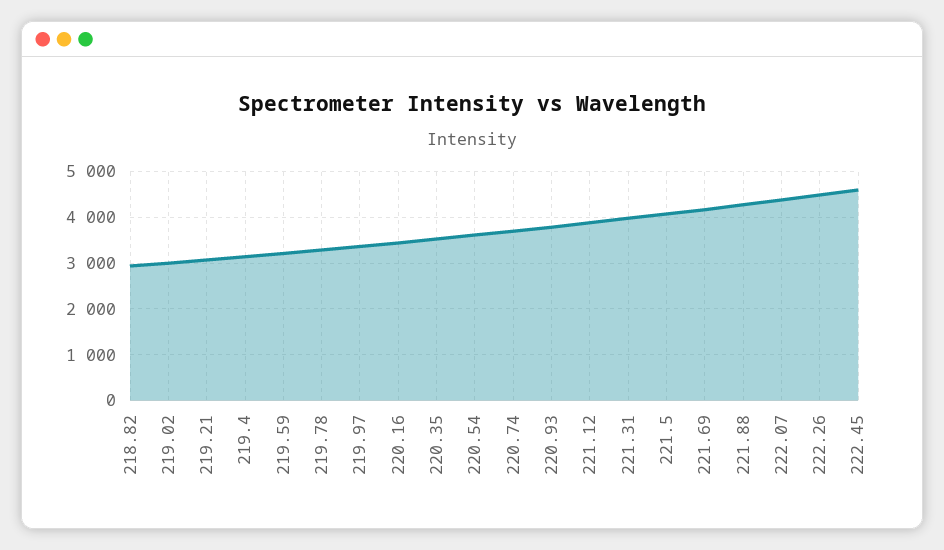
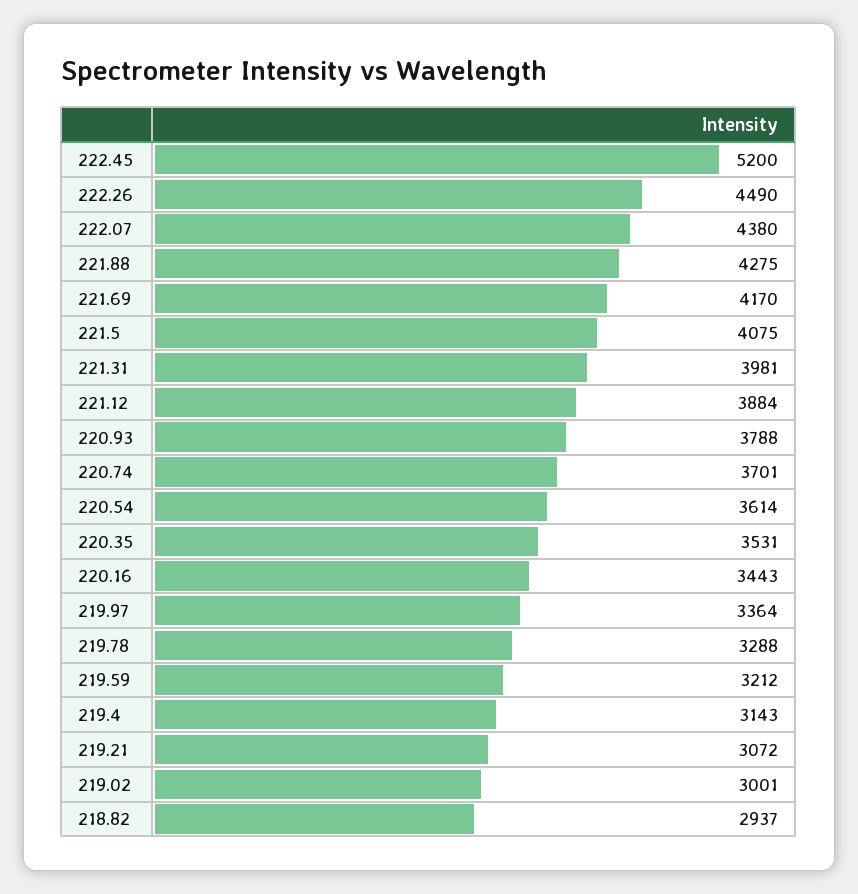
222.45: 4600 -> 5200

